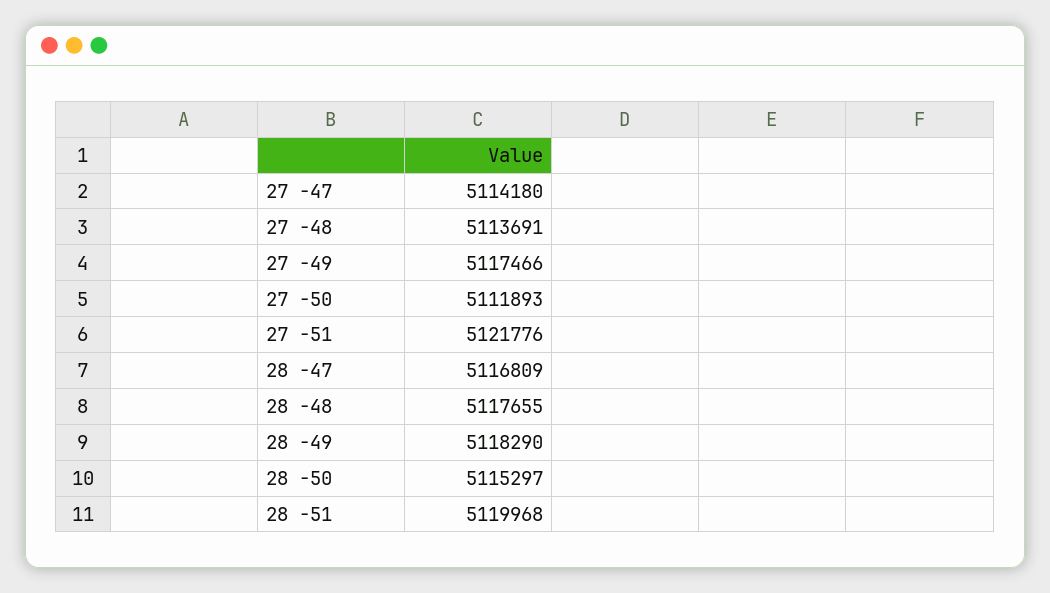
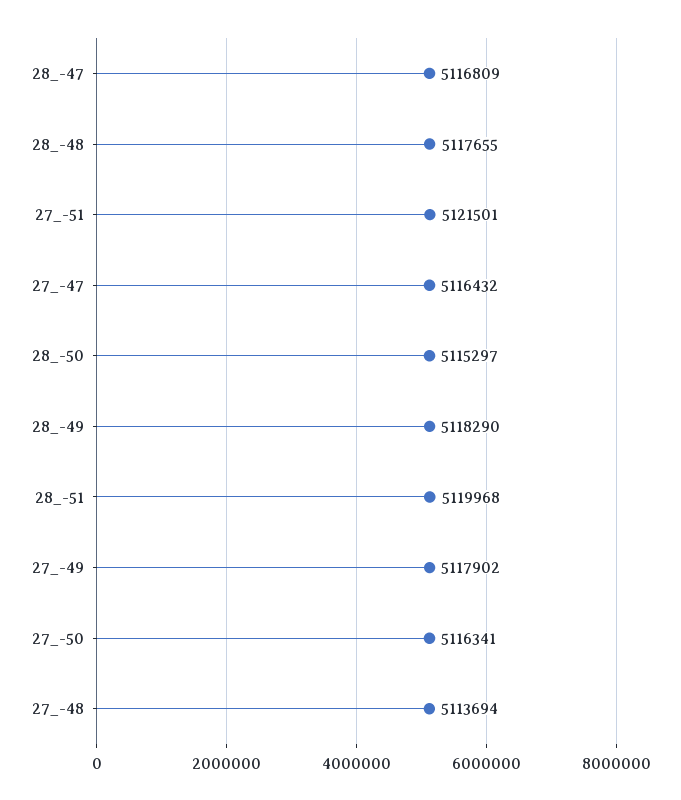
27 -47: 5114180 -> 5116432
27 -48: 5113691 -> 5113694
27 -49: 5117466 -> 5117902
27 -50: 5111893 -> 5116341
27 -51: 5121776 -> 5121501

